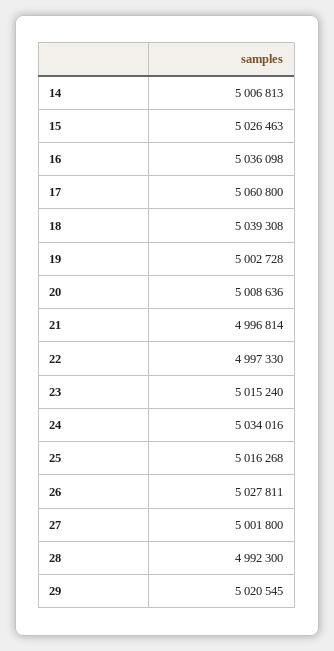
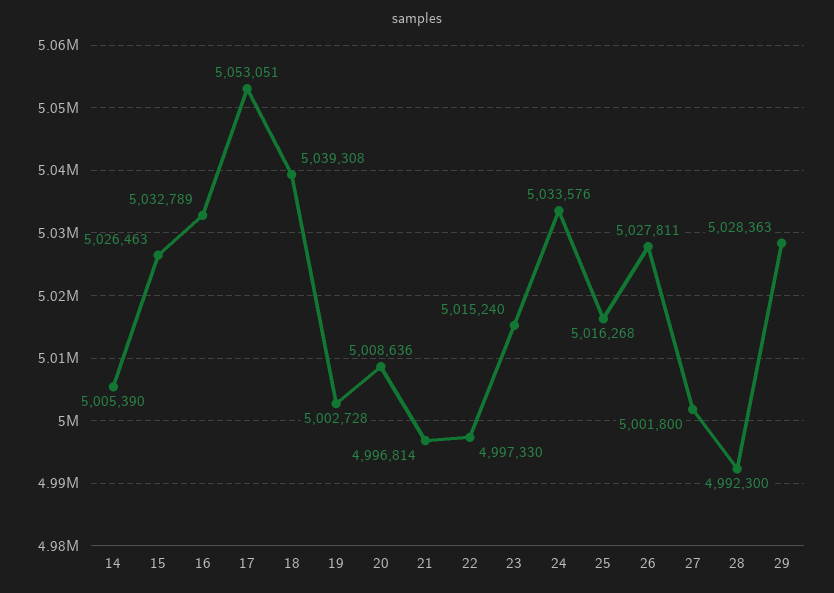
14: 5006813 -> 5005390
16: 5036098 -> 5032789
17: 5060800 -> 5053051
24: 5034016 -> 5033576
29: 5020545 -> 5028363

